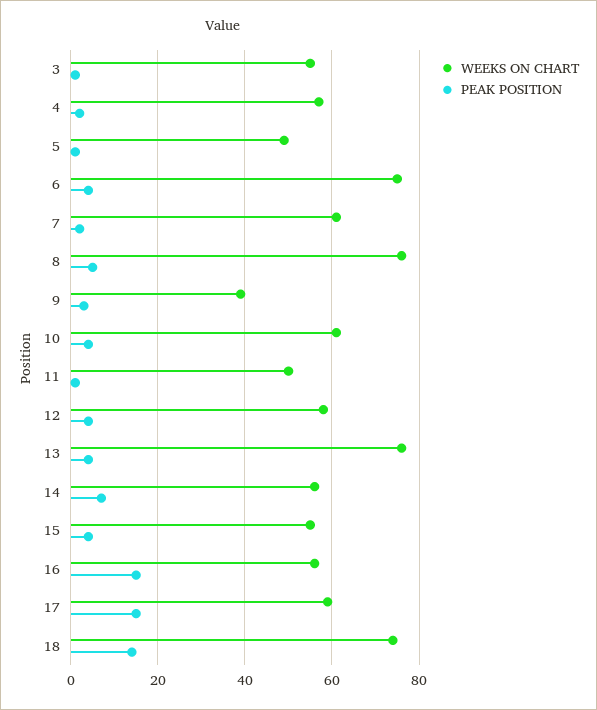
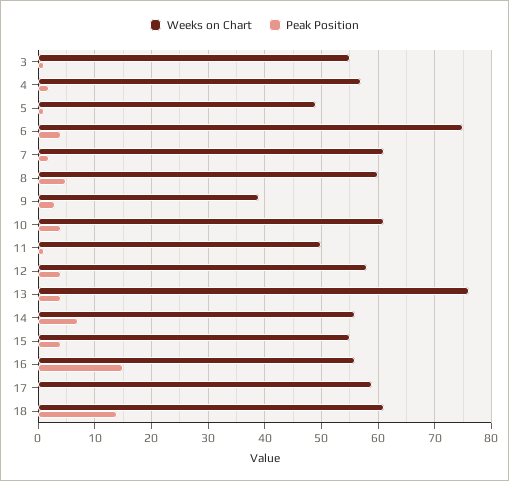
WEEKS ON CHART, 8: 75 -> 60
PEAK POSITION, 17: 15 -> 0
WEEKS ON CHART, 18: 75 -> 60

